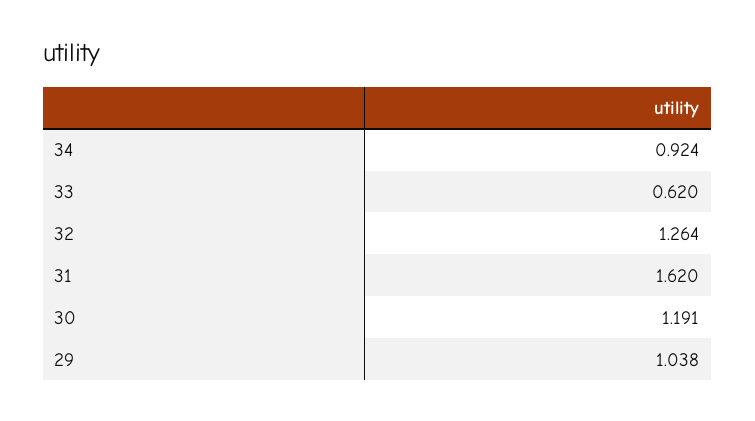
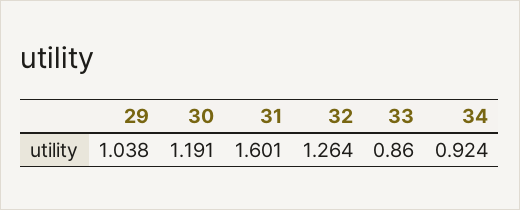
33: 0.62 -> 0.86
31: 1.62 -> 1.601

